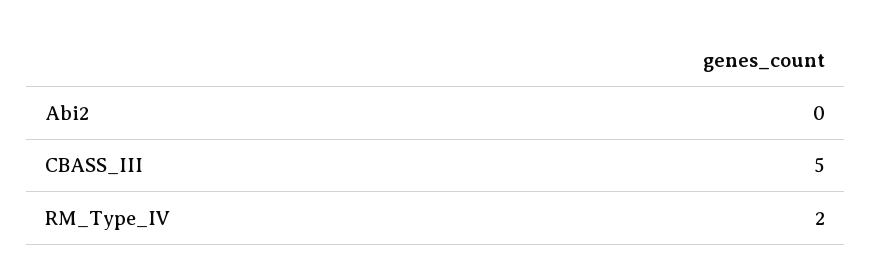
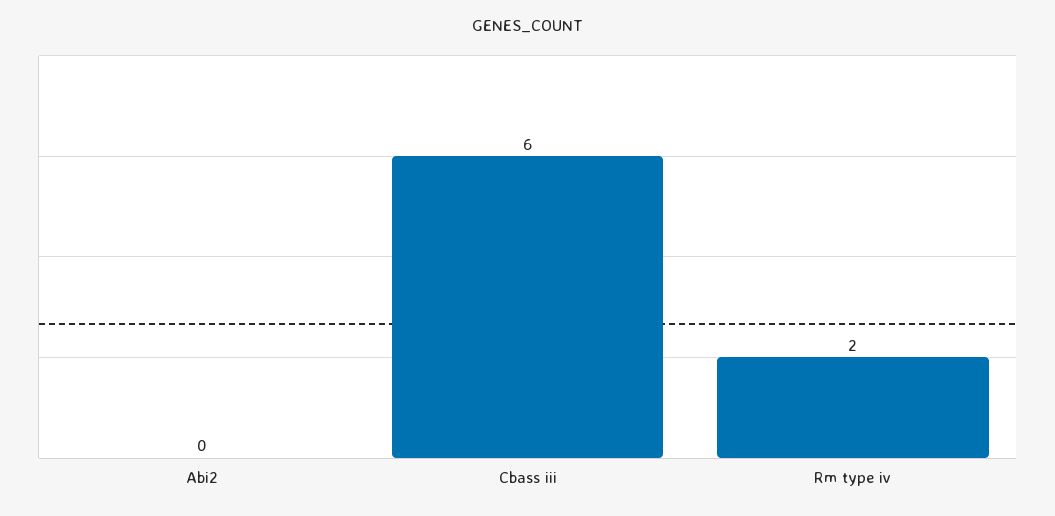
CBASS_III: 5 -> 6

